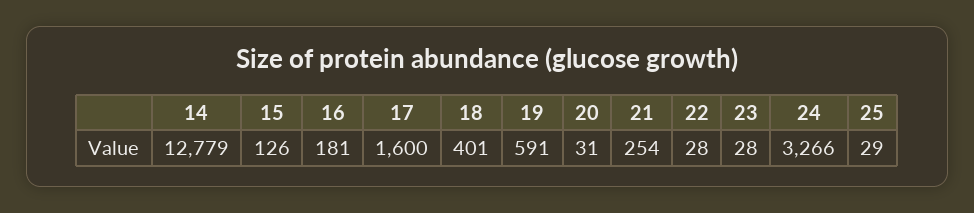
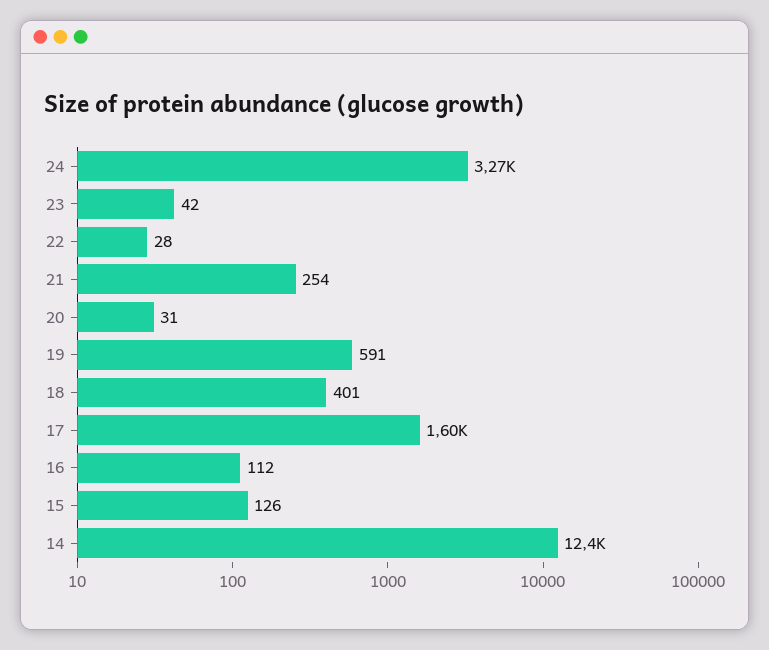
14: 12779 -> 12400
16: 181 -> 112
23: 28 -> 42
25: 29 -> none

